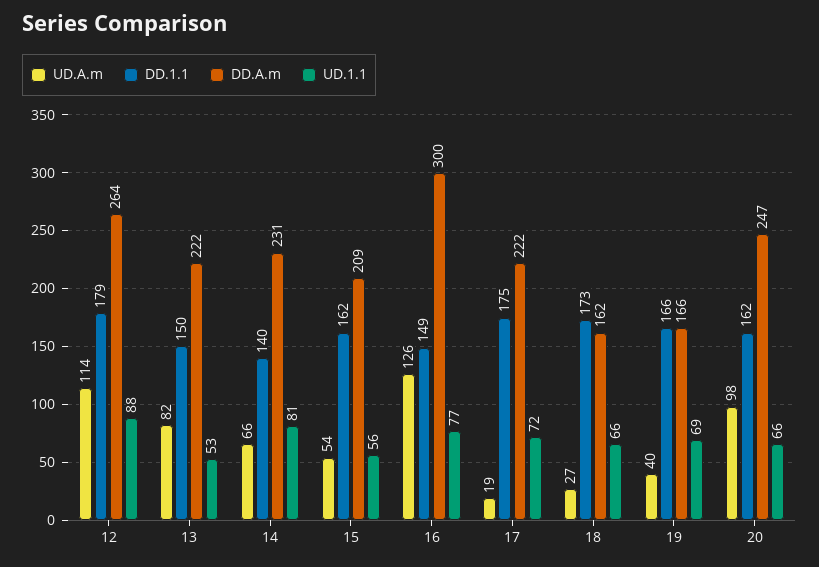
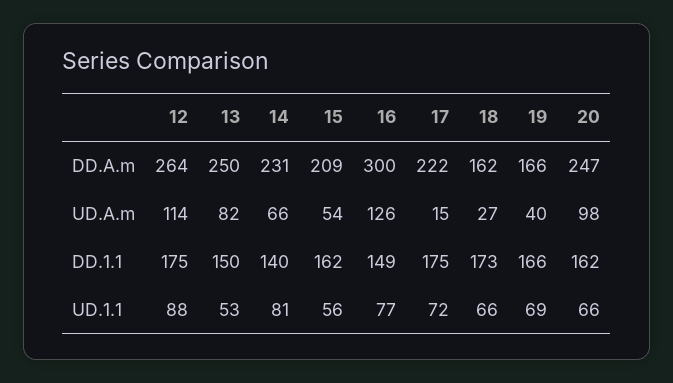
DD.1.1, 12: 179 -> 175
DD.A.m, 13: 222 -> 250
UD.A.m, 17: 19 -> 15

